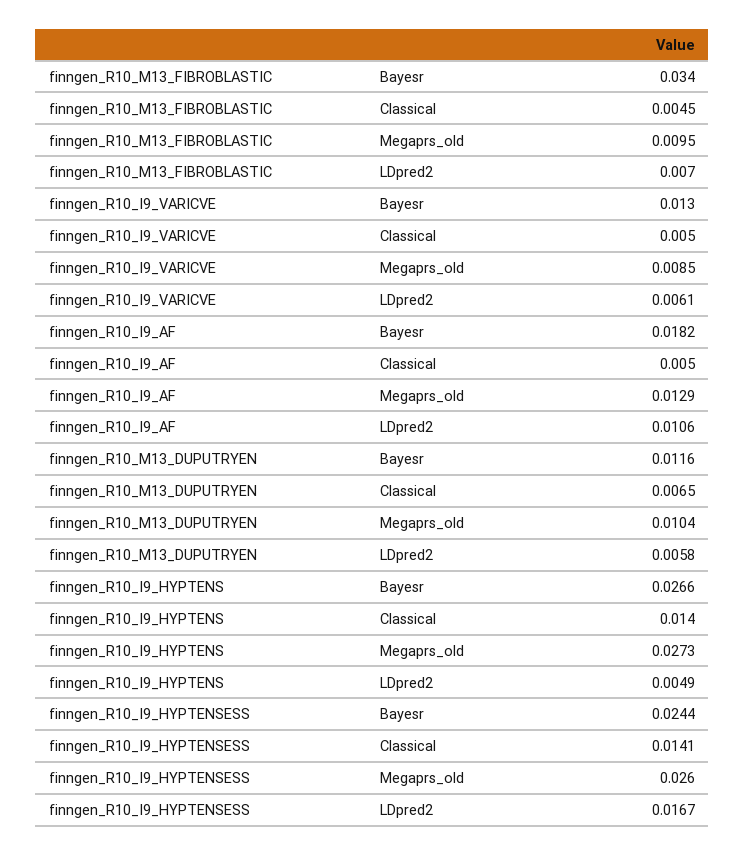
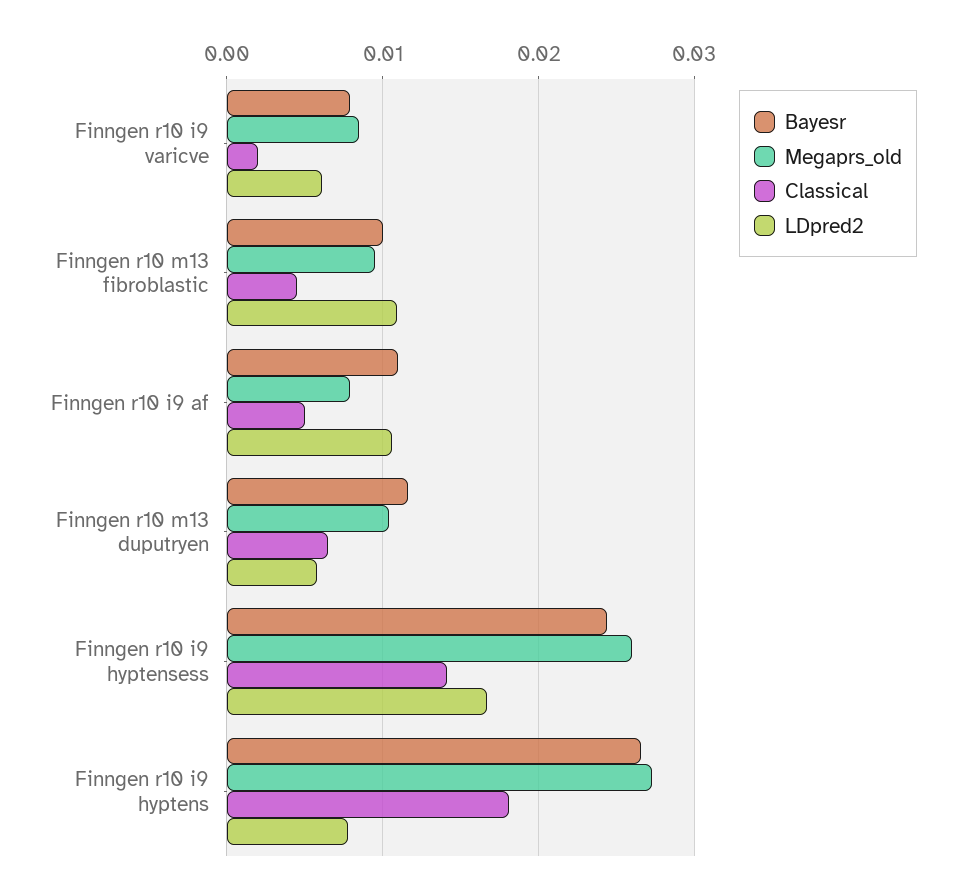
Bayesr, finngen_R10_M13_FIBROBLASTIC: 0.034 -> 0.01
LDpred2, finngen_R10_M13_FIBROBLASTIC: 0.007 -> 0.011
Bayesr, finngen_R10_I9_VARICVE: 0.013 -> 0.008
Classical, finngen_R10_I9_VARICVE: 0.005 -> 0.002
Bayesr, finngen_R10_I9_AF: 0.0182 -> 0.011
Megaprs_old, finngen_R10_I9_AF: 0.0129 -> 0.008
Classical, finngen_R10_I9_HYPTENS: 0.014 -> 0.018
LDpred2, finngen_R10_I9_HYPTENS: 0.0049 -> 0.008

